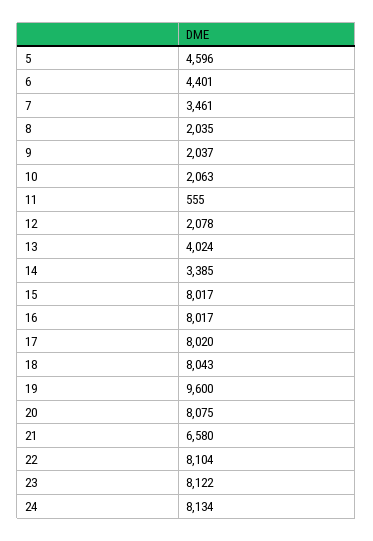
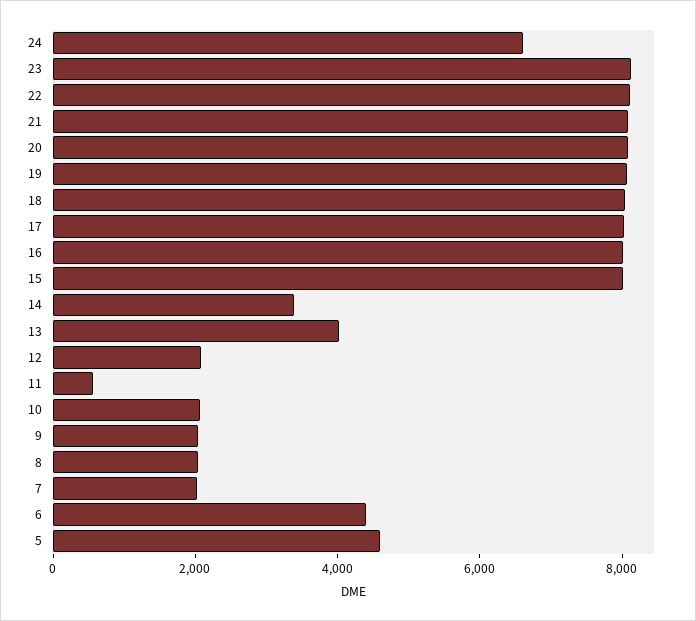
7: 3461 -> 2000
19: 9600 -> 8000
21: 6580 -> 8000
24: 8134 -> 6500

